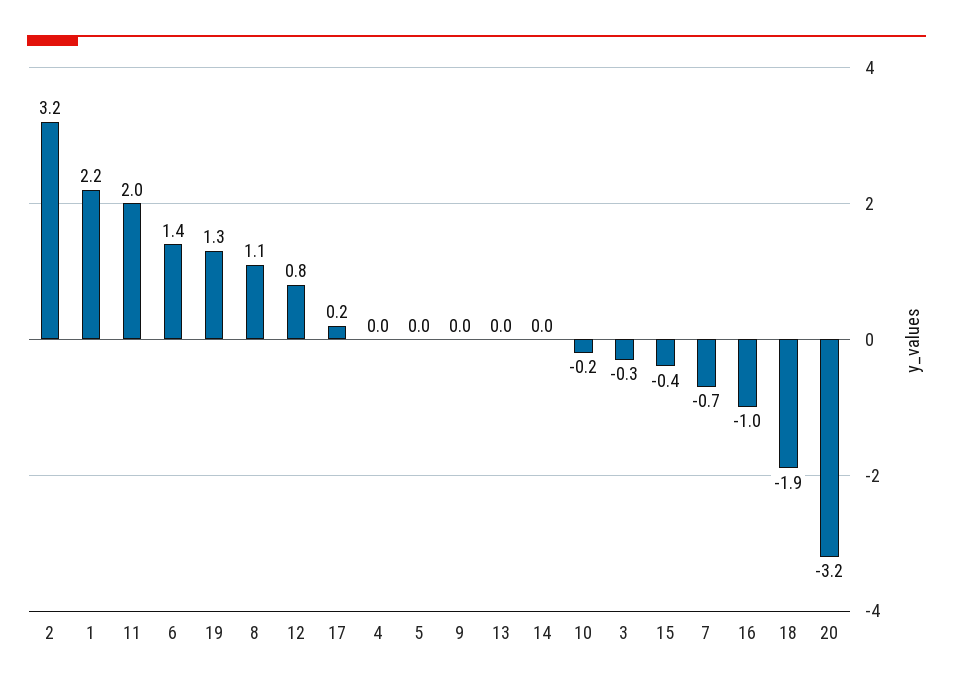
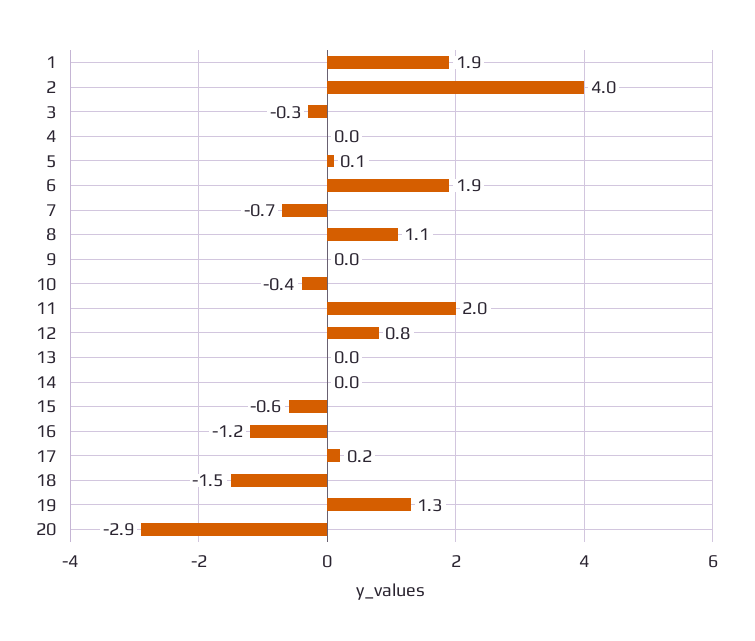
2: 3.2 -> 4
1: 2.2 -> 1.9
6: 1.4 -> 1.9
5: 0 -> 0.1
10: -0.2 -> -0.4
15: -0.4 -> -0.6
16: -1 -> -1.2
18: -1.9 -> -1.5
20: -3.2 -> -2.9

